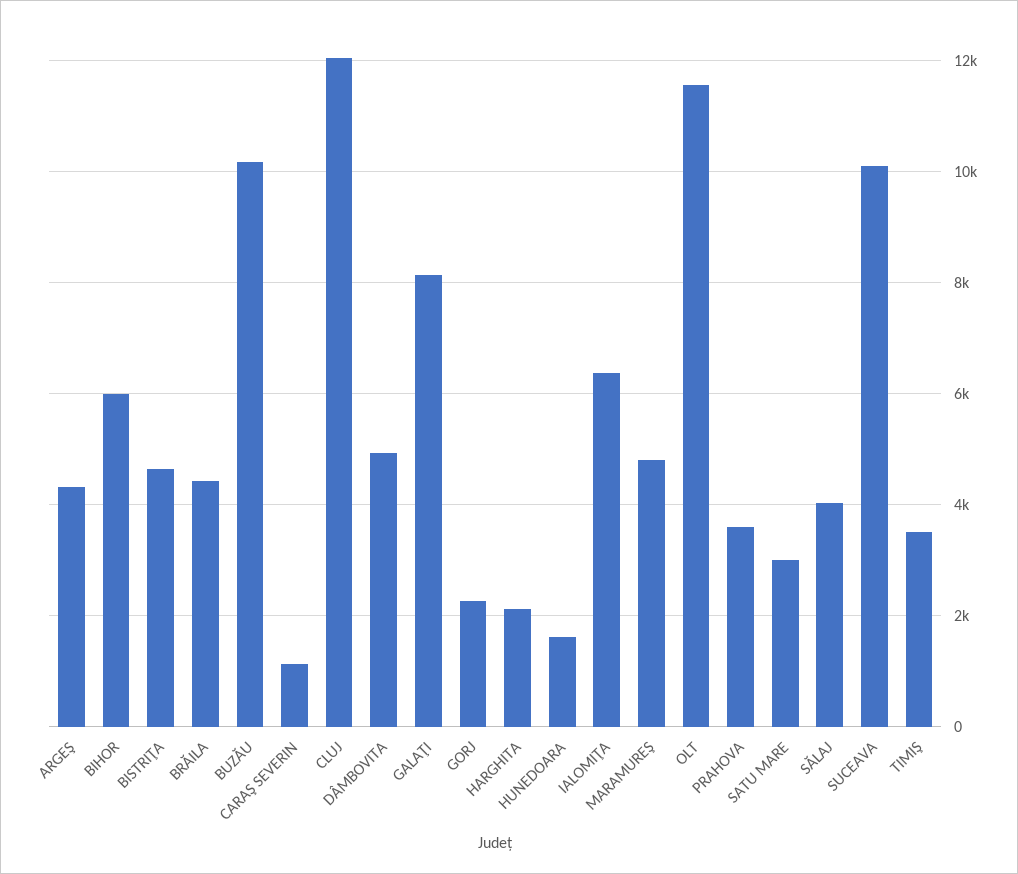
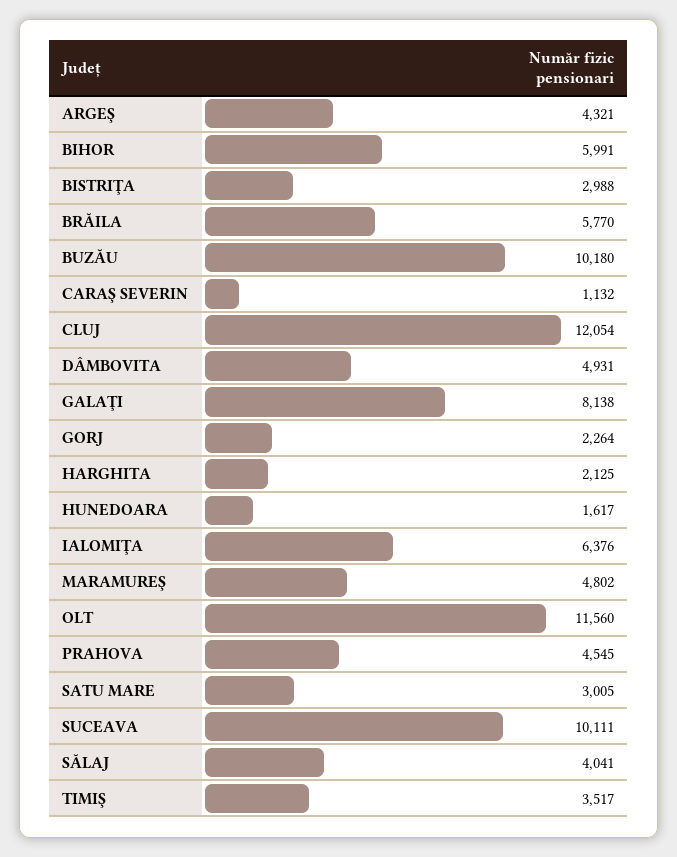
BISTRIŢA: 4600 -> 2988
BRĂILA: 4400 -> 5770
PRAHOVA: 3600 -> 4545

